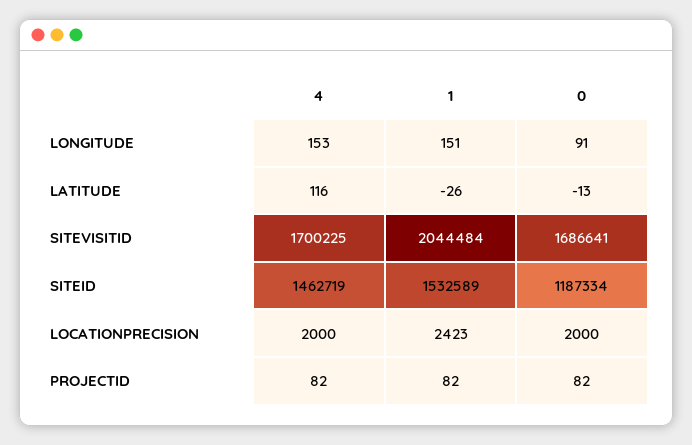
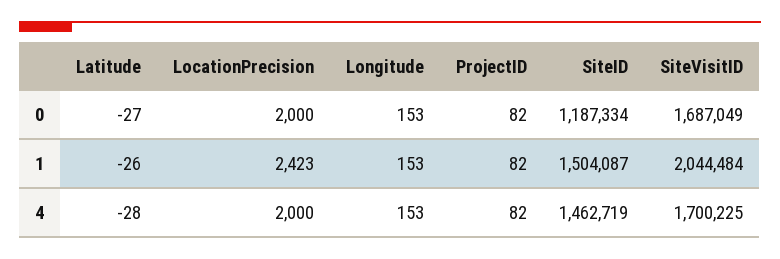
1, LONGITUDE: 151 -> 153
0, LONGITUDE: 91 -> 153
4, LATITUDE: 116 -> -28
0, LATITUDE: -13 -> -27
0, SITEVISITID: 1686641 -> 1687049
1, SITEID: 1532589 -> 1504087

